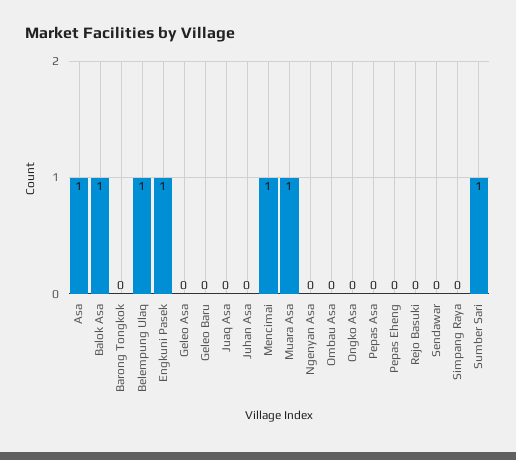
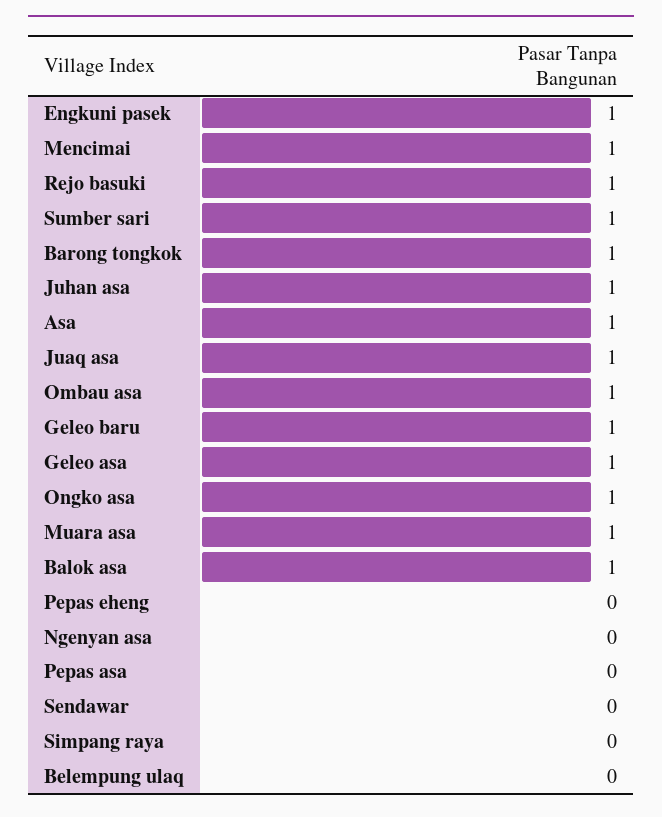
Barong Tongkok: 0 -> 1
Belempung Ulaq: 1 -> 0
Geleo Asa: 0 -> 1
Geleo Baru: 0 -> 1
Juaq Asa: 0 -> 1
Juhan Asa: 0 -> 1
Ombau Asa: 0 -> 1
Ongko Asa: 0 -> 1
Rejo Basuki: 0 -> 1

